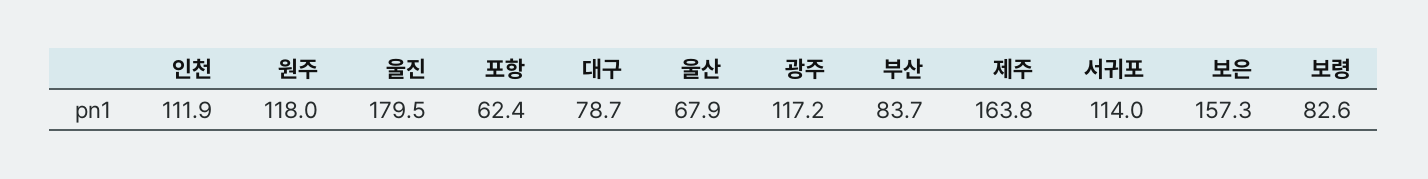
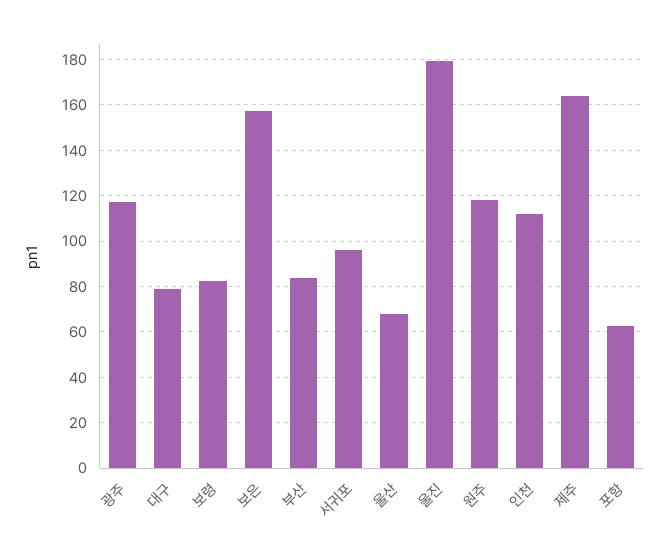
서귀포: 114 -> 95

